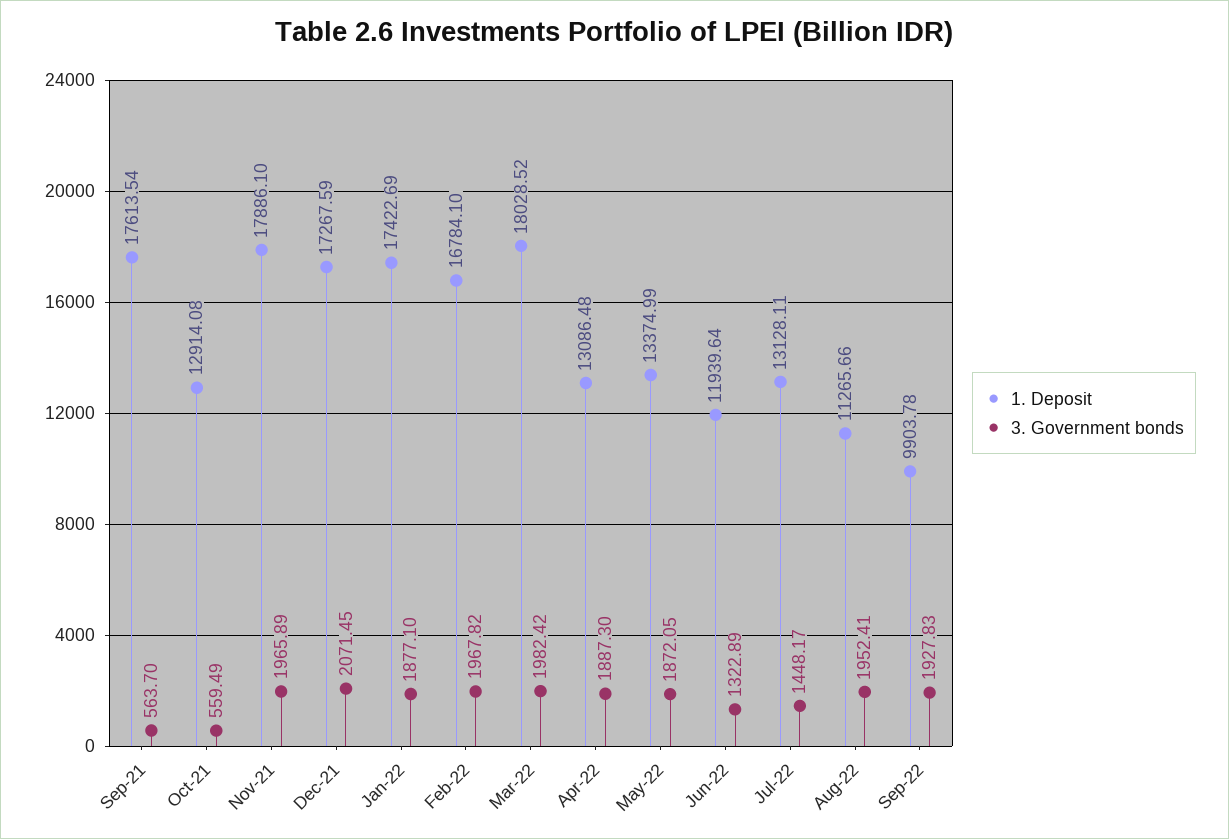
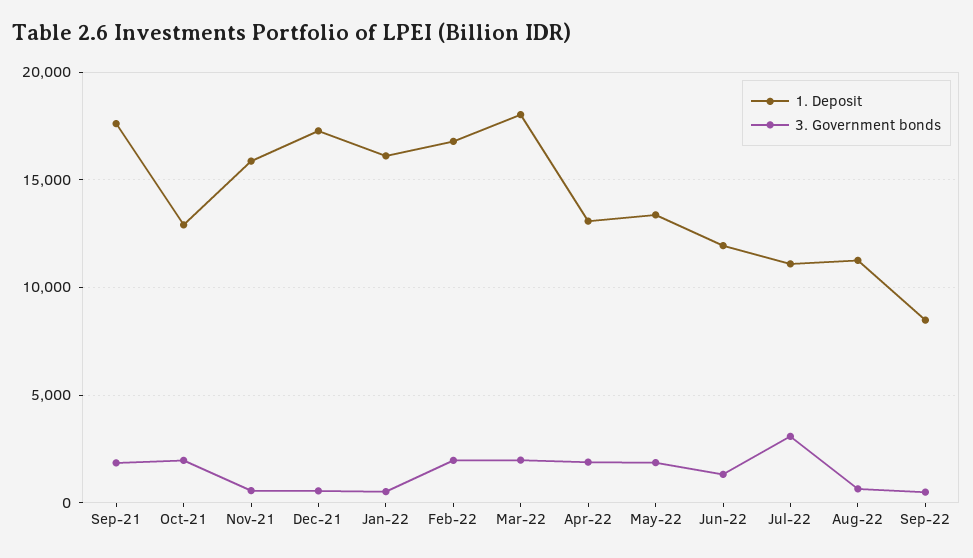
3. Government bonds, Sep-21: 563.7 -> 2000
3. Government bonds, Oct-21: 559.49 -> 2000
1. Deposit, Nov-21: 17886.1 -> 16000
3. Government bonds, Nov-21: 1965.89 -> 500
3. Government bonds, Dec-21: 2071.45 -> 500
1. Deposit, Jan-22: 17422.69 -> 16000
3. Government bonds, Jan-22: 1877.1 -> 500
1. Deposit, Jul-22: 13128.11 -> 11000
3. Government bonds, Jul-22: 1448.17 -> 3000
3. Government bonds, Aug-22: 1952.41 -> 500
1. Deposit, Sep-22: 9903.78 -> 8500
3. Government bonds, Sep-22: 1927.83 -> 500

